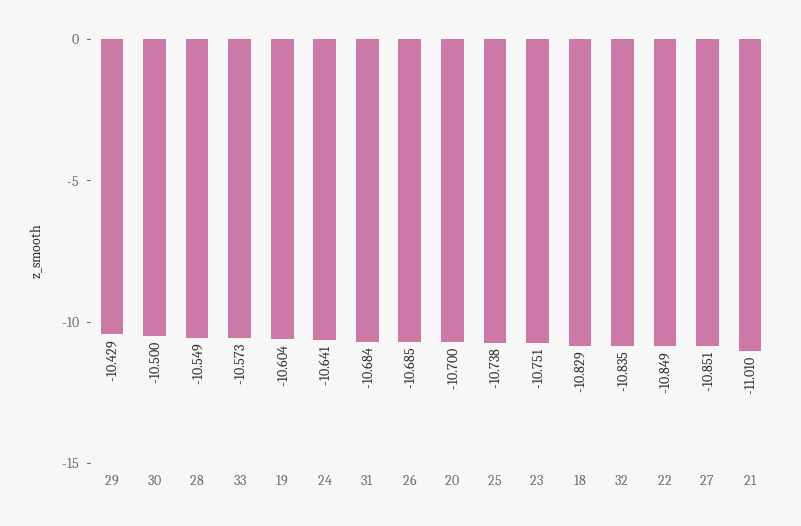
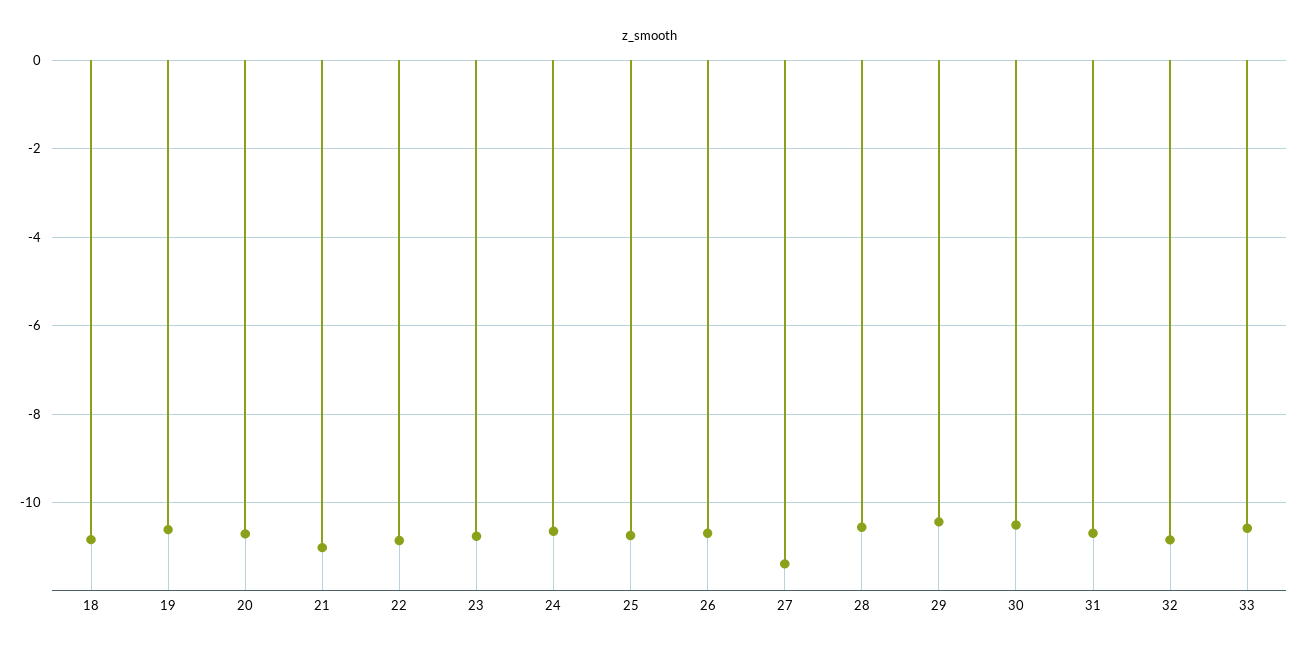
27: -10.851 -> -11.4

